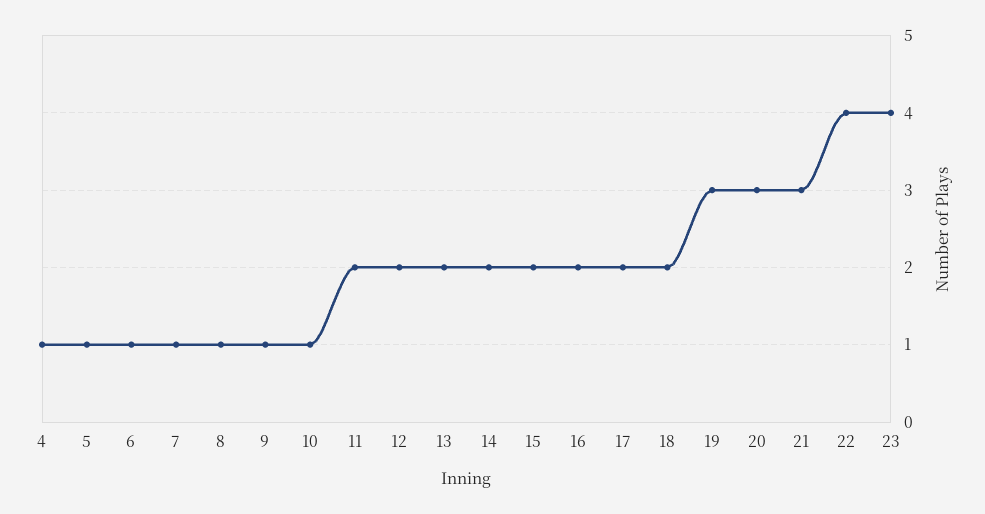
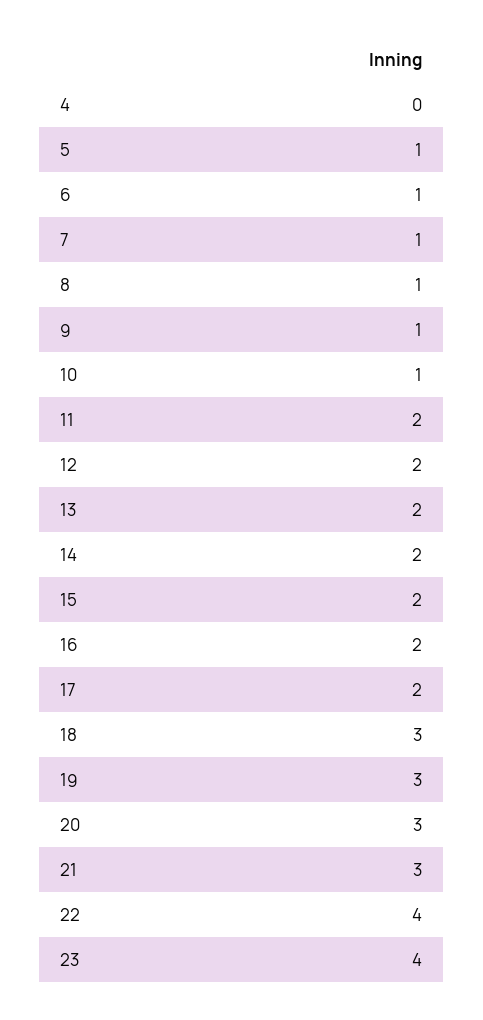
4: 1 -> 0
18: 2 -> 3

